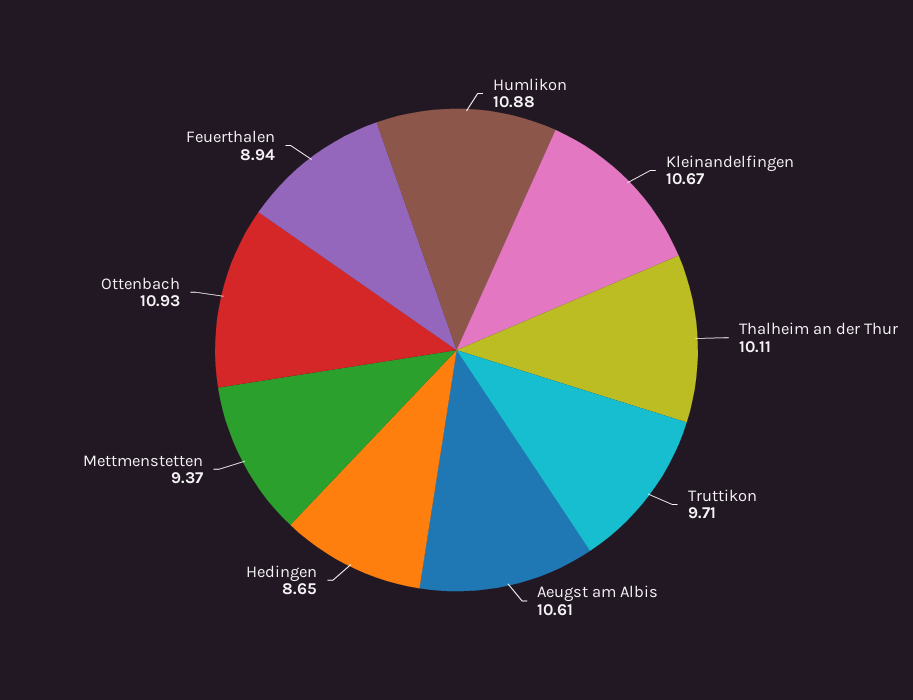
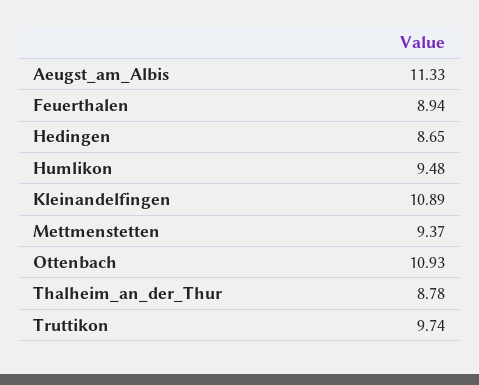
Humlikon: 10.88 -> 9.48
Kleinandelfingen: 10.67 -> 10.89
Thalheim an der Thur: 10.11 -> 8.78
Truttikon: 9.71 -> 9.74
Aeugst am Albis: 10.61 -> 11.33

